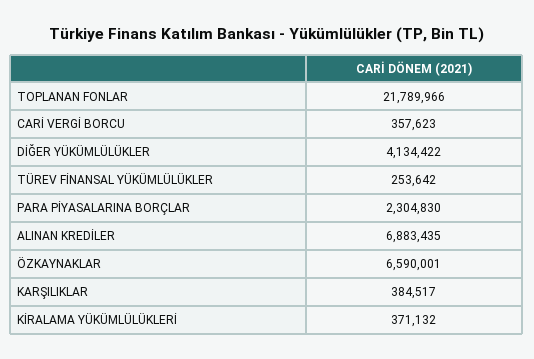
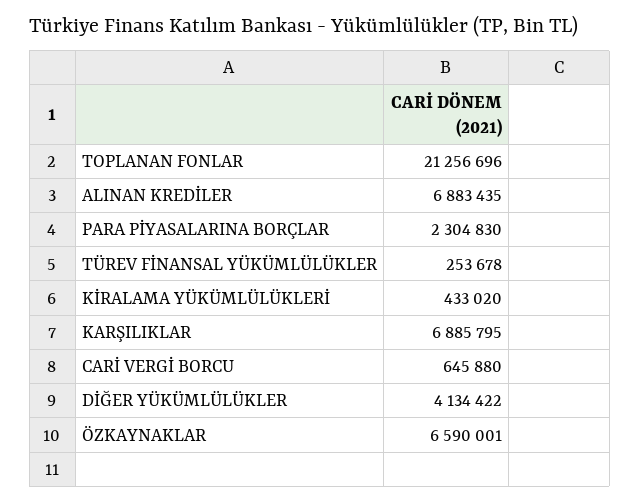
TOPLANAN FONLAR: 21789966 -> 21256696
CARİ VERGİ BORCU: 357623 -> 645880
TÜREV FİNANSAL YÜKÜMLÜLÜKLER: 253642 -> 253678
KARŞILIKLAR: 384517 -> 6885795
KİRALAMA YÜKÜMLÜLÜKLERİ: 371132 -> 433020

